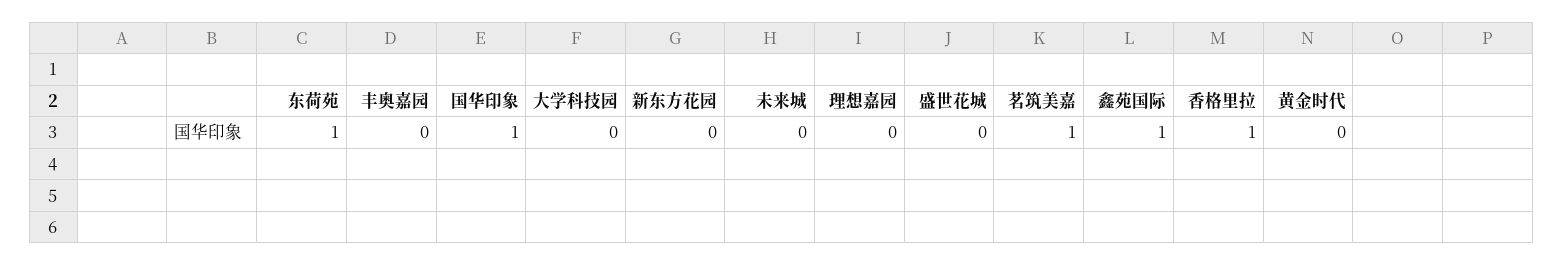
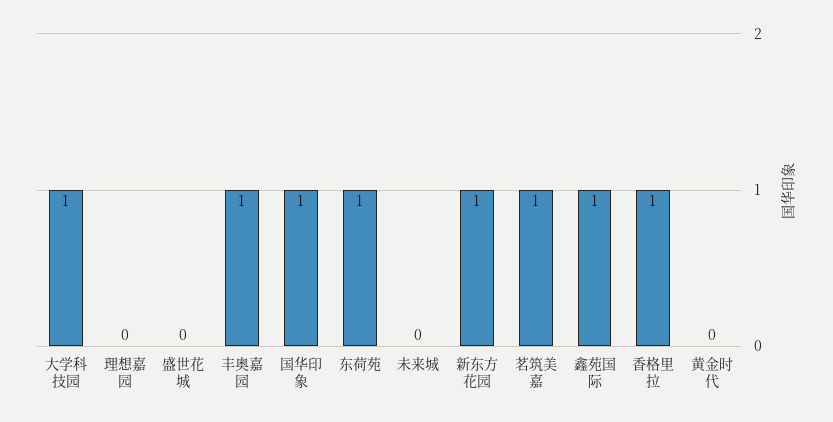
丰奥嘉园: 0 -> 1
大学科技园: 0 -> 1
新东方花园: 0 -> 1

